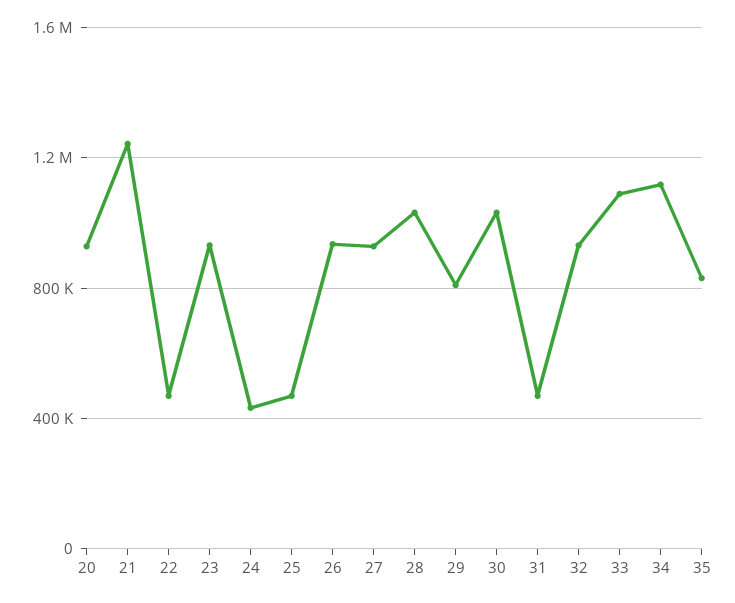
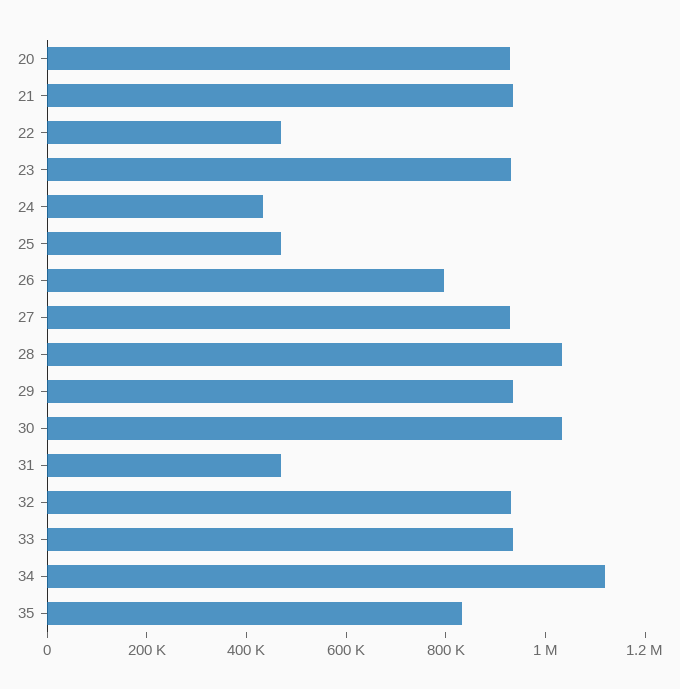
21: 1250000 -> 950000
26: 950000 -> 800000
29: 800000 -> 950000
33: 1100000 -> 950000

